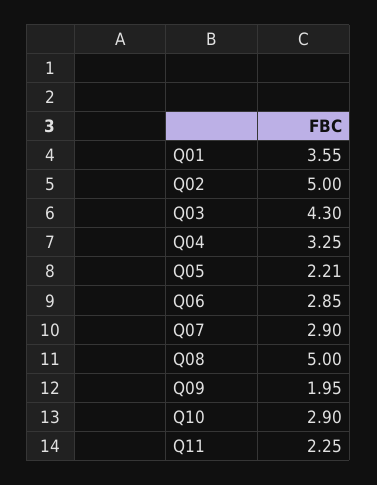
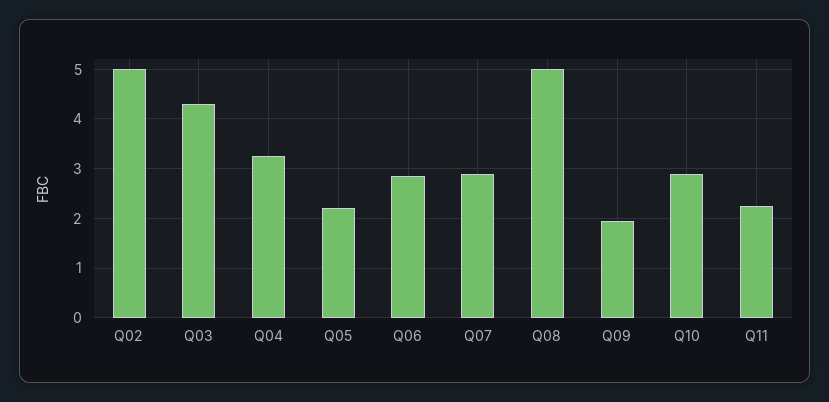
Q01: 3.55 -> none

